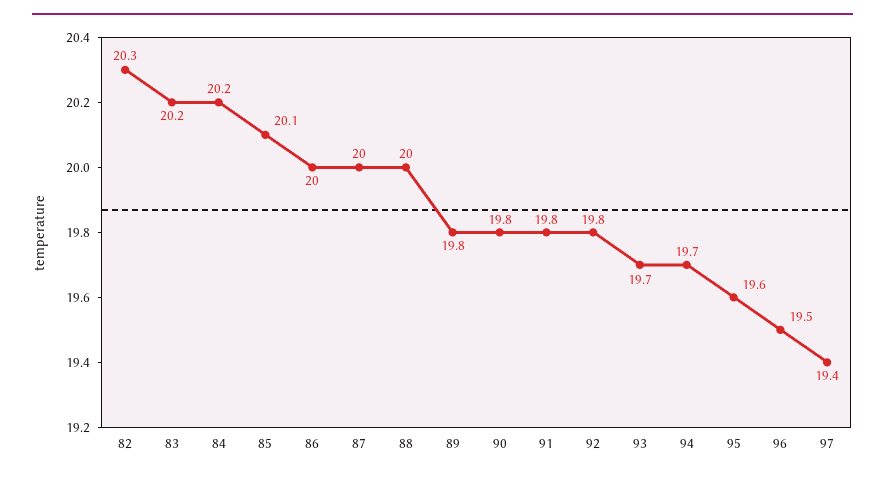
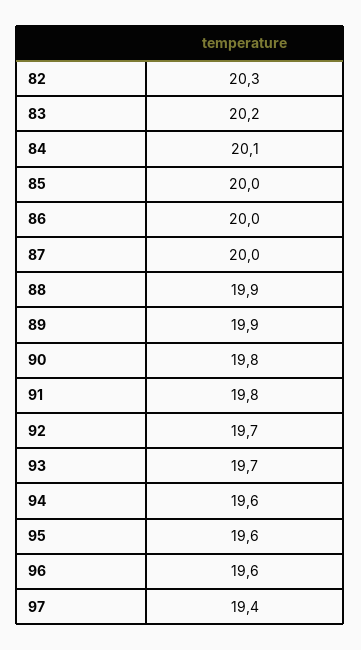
84: 20.2 -> 20.1
85: 20.1 -> 20
88: 20 -> 19.9
89: 19.8 -> 19.9
92: 19.8 -> 19.7
94: 19.7 -> 19.6
96: 19.5 -> 19.6

